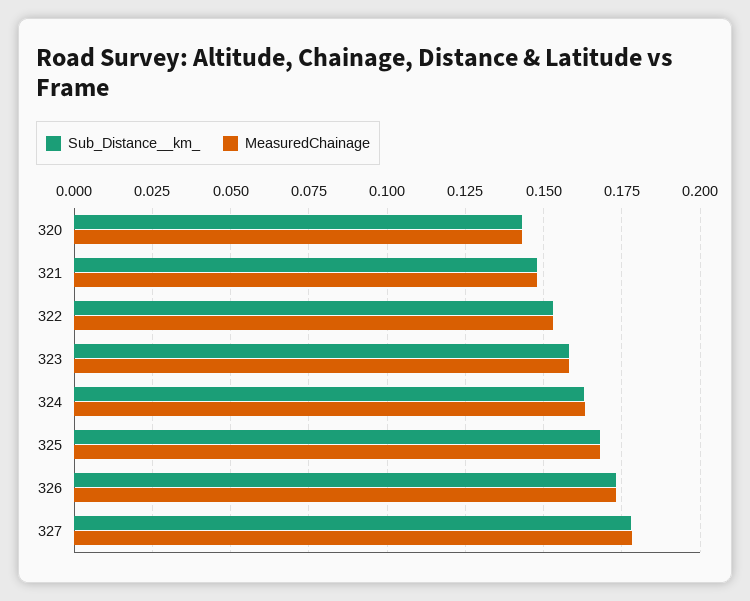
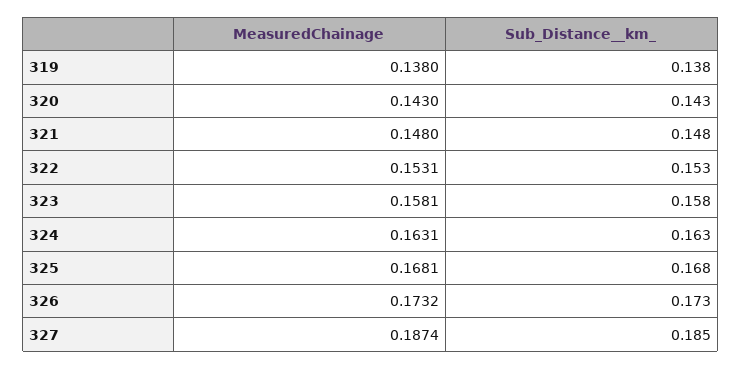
Sub_Distance__km_, 327: 0.1775 -> 0.185
MeasuredChainage, 327: 0.1775 -> 0.1874
MeasuredChainage, 319: none -> 0.138
Sub_Distance__km_, 319: none -> 0.138

